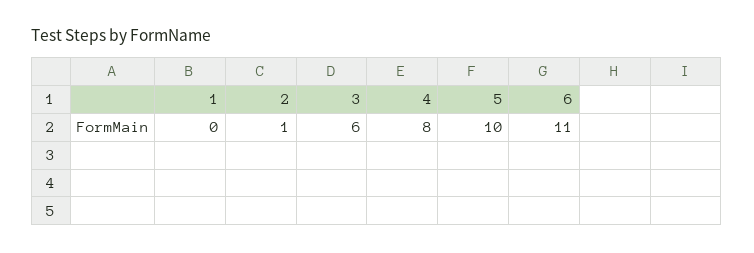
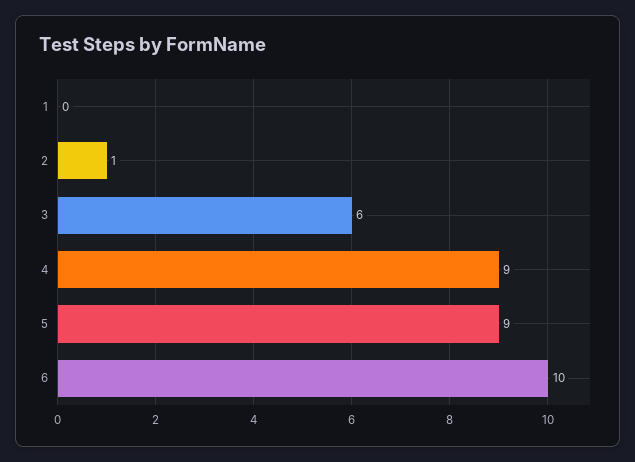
4: 8 -> 9
5: 10 -> 9
6: 11 -> 10

